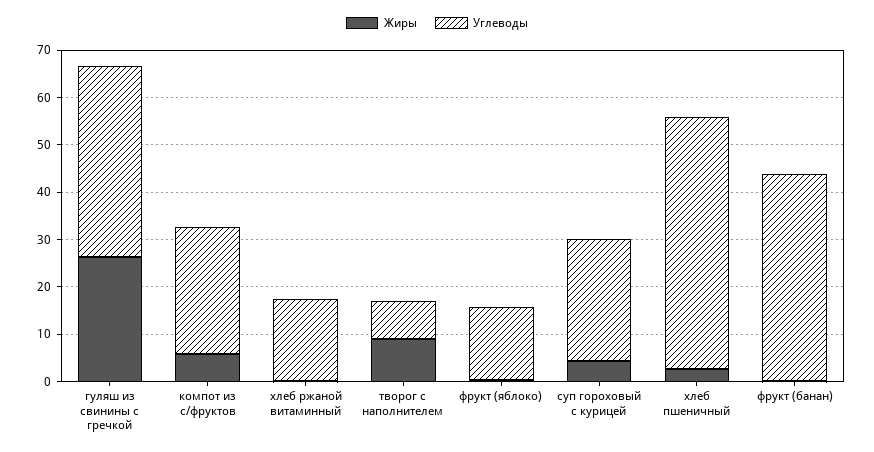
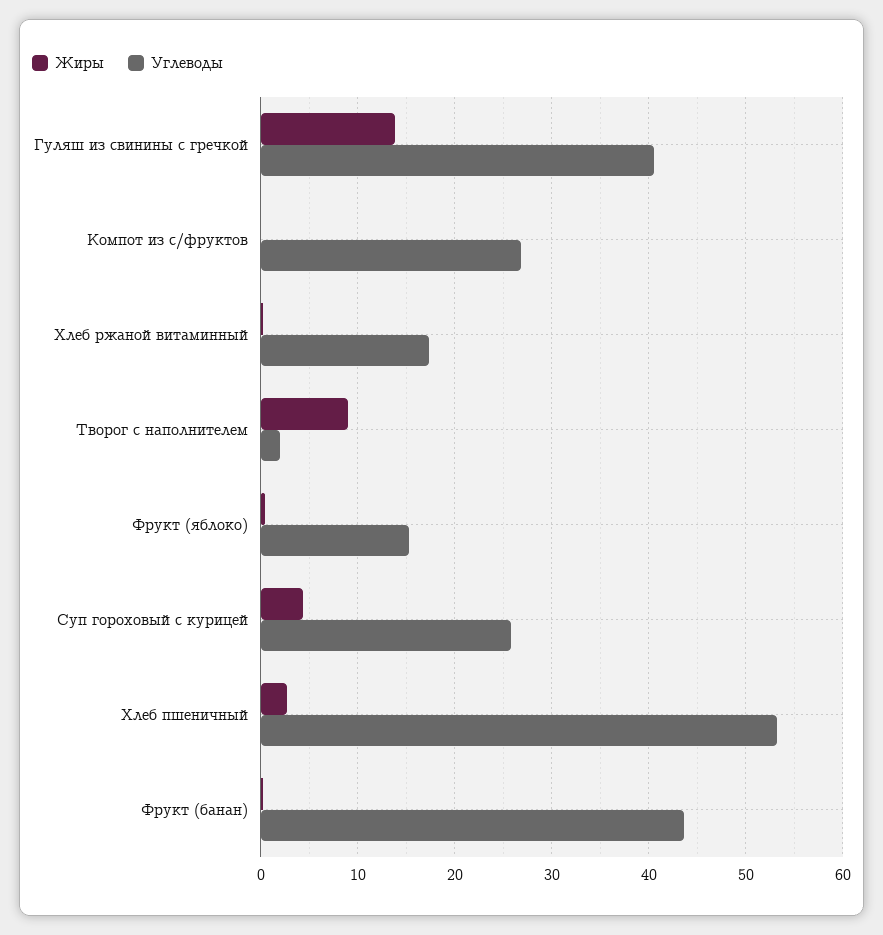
Жиры, гуляш из свинины с гречкой: 26 -> 14
Жиры, компот из с/фруктов: 6 -> 0
Углеводы, творог с наполнителем: 8 -> 2

